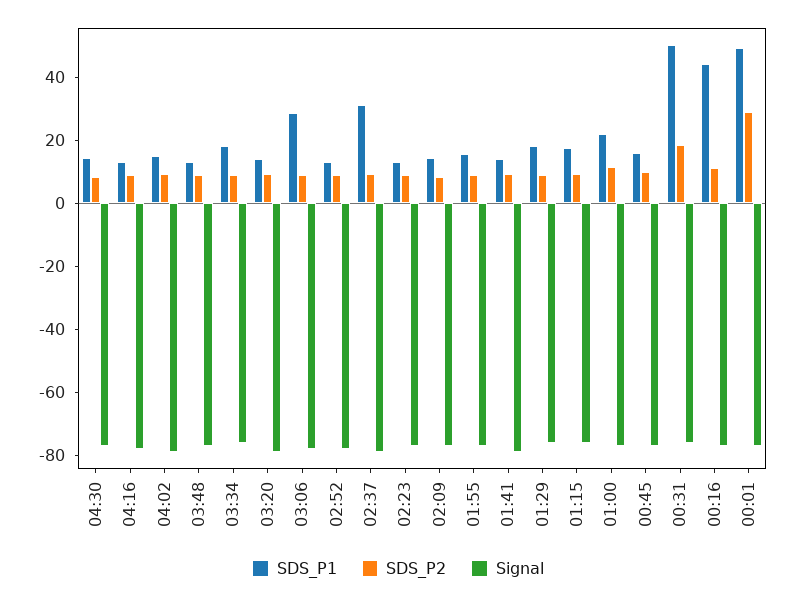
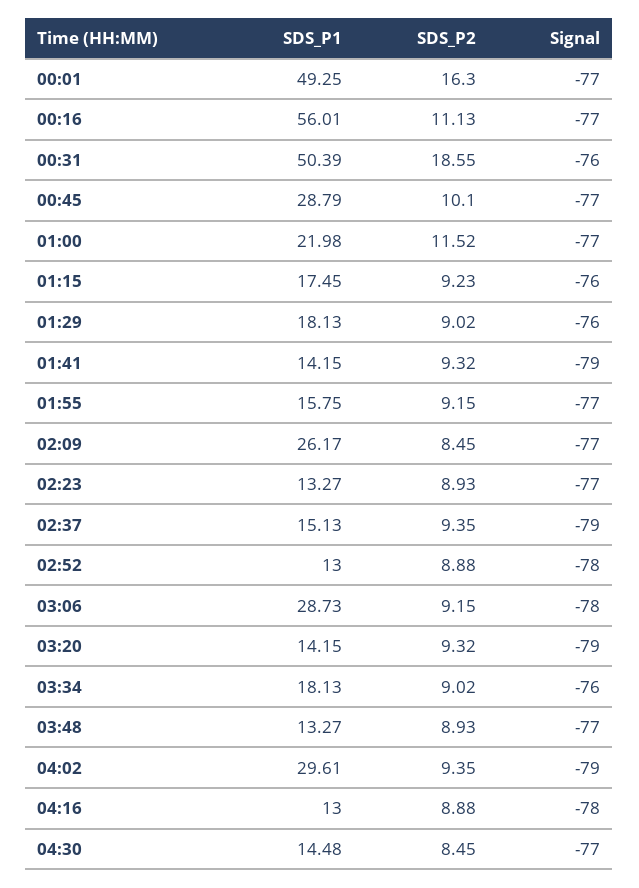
SDS_P1, 04:02: 15 -> 29.61
SDS_P1, 02:37: 30 -> 15.13
SDS_P1, 02:09: 15 -> 26.17
SDS_P1, 00:45: 15 -> 28.79
SDS_P1, 00:16: 45 -> 56.01
SDS_P2, 00:01: 30 -> 16.3

